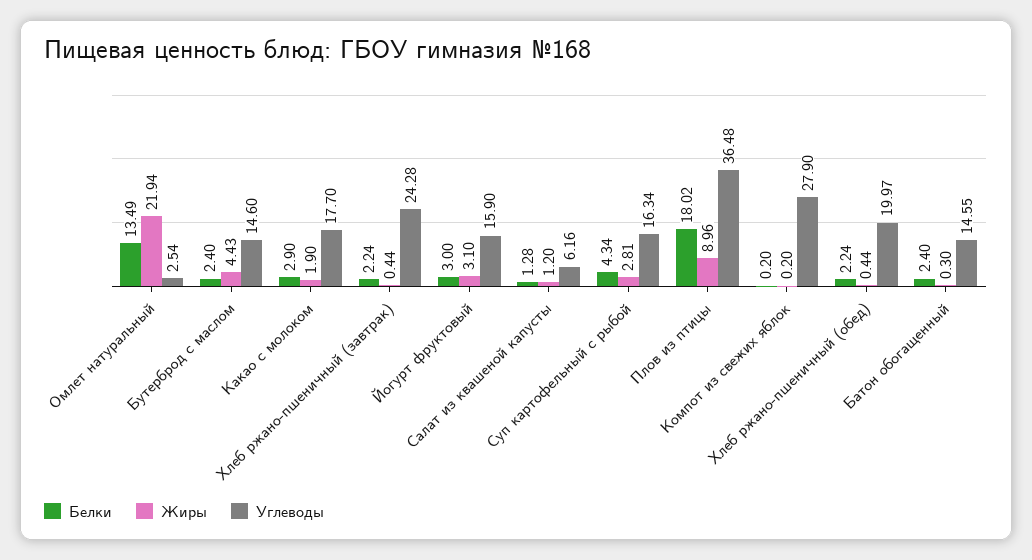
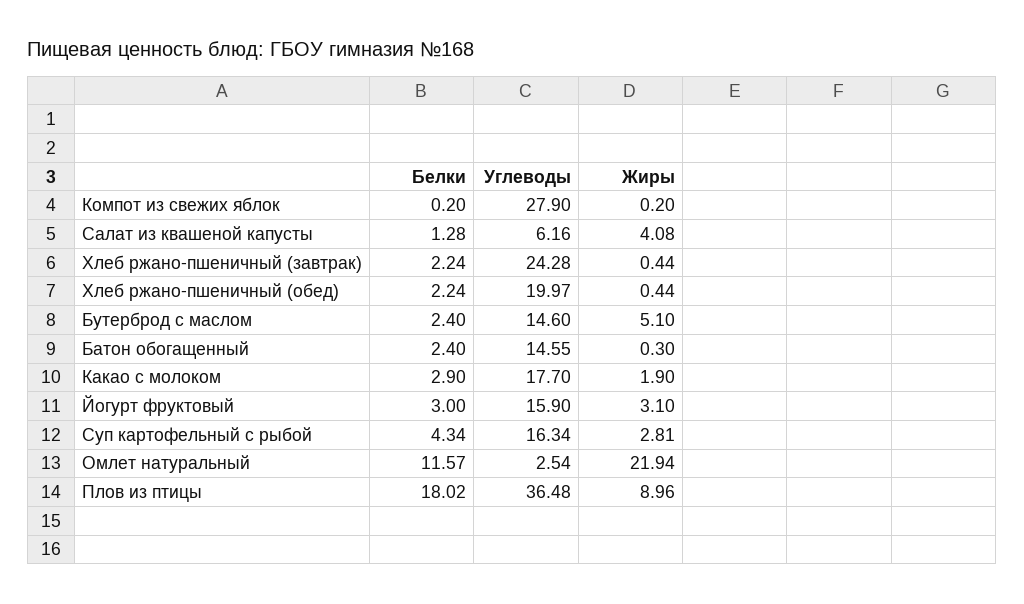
Белки, Омлет натуральный: 13.49 -> 11.57
Жиры, Бутерброд с маслом: 4.43 -> 5.1
Жиры, Салат из квашеной капусты: 1.2 -> 4.08

